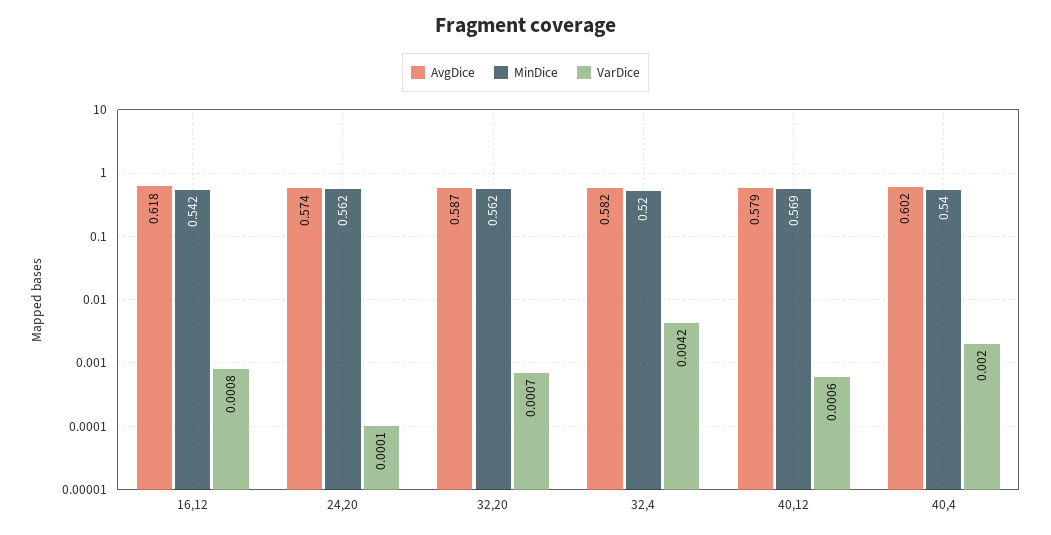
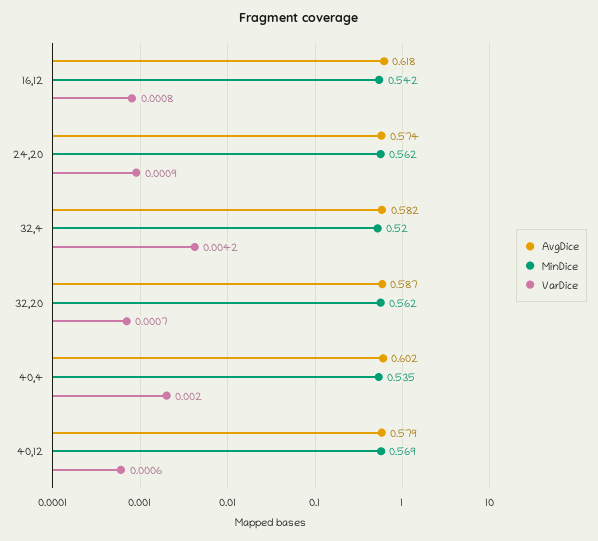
VarDice, 24,20: 0.0001 -> 0.0009
MinDice, 40,4: 0.54 -> 0.535

